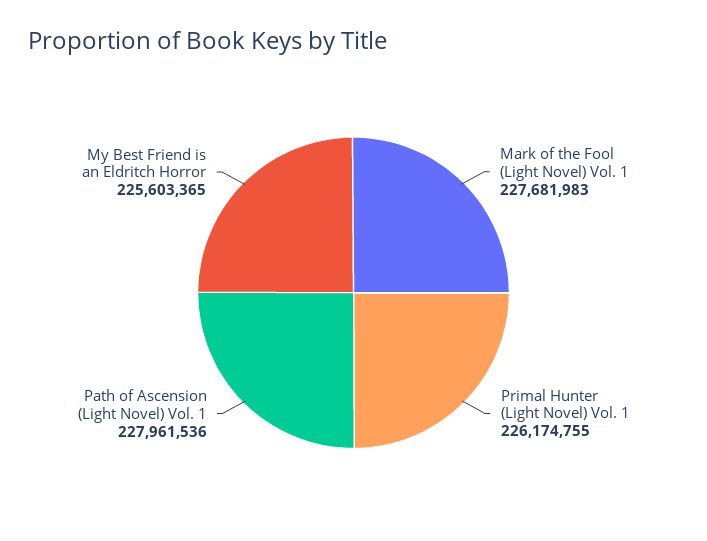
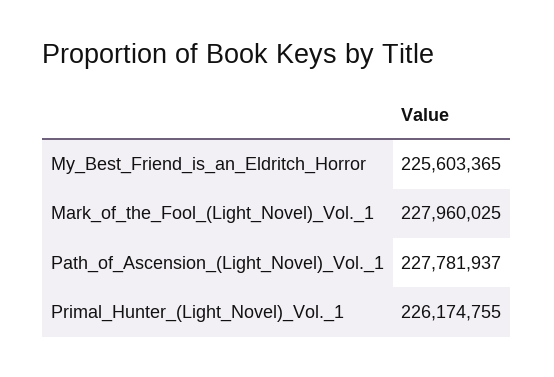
Mark of the Fool (Light Novel) Vol. 1: 227681983 -> 227960025
Path of Ascension (Light Novel) Vol. 1: 227961536 -> 227781937

